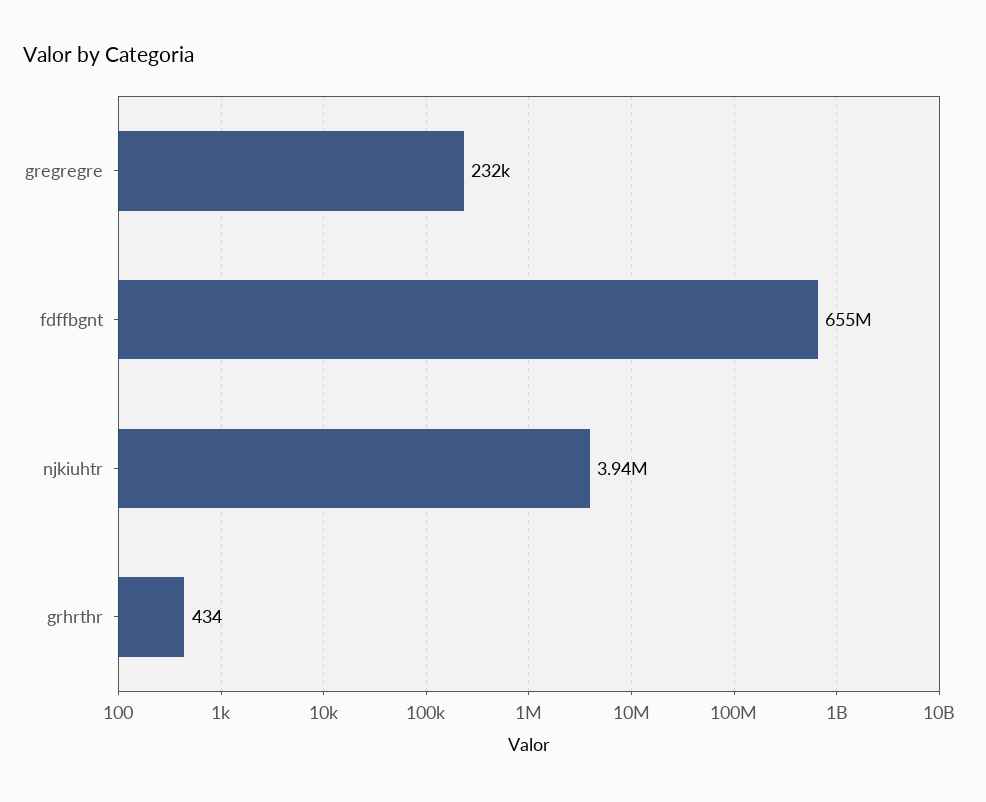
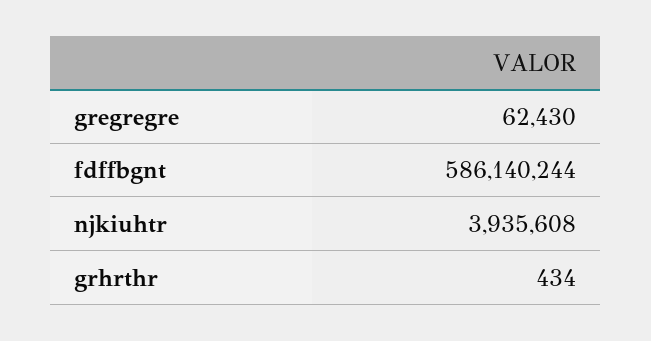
gregregre: 232000 -> 62430
fdffbgnt: 655000000 -> 586140244

